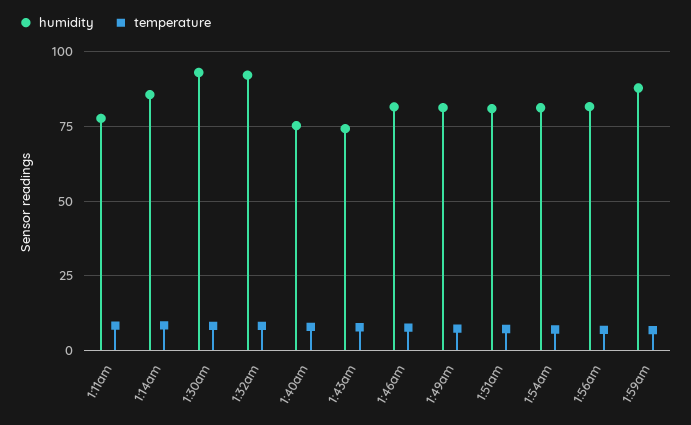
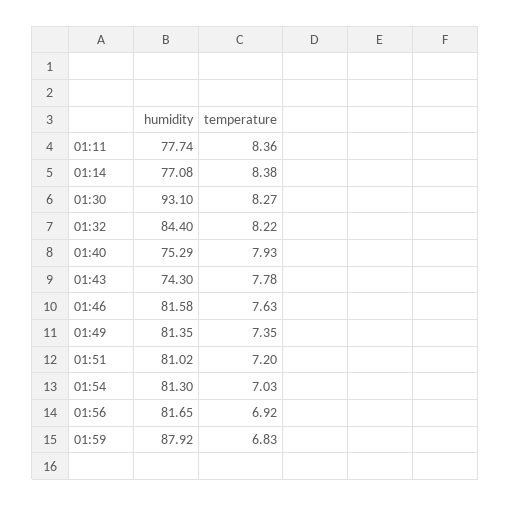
humidity, 1:14am: 85 -> 77.08
humidity, 1:32am: 92.5 -> 84.4

